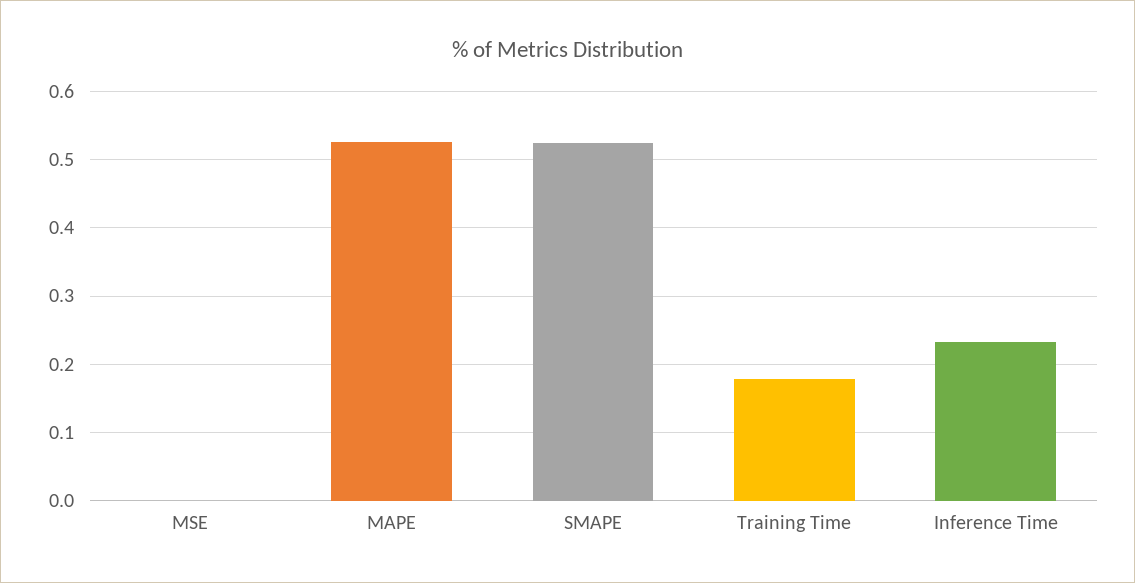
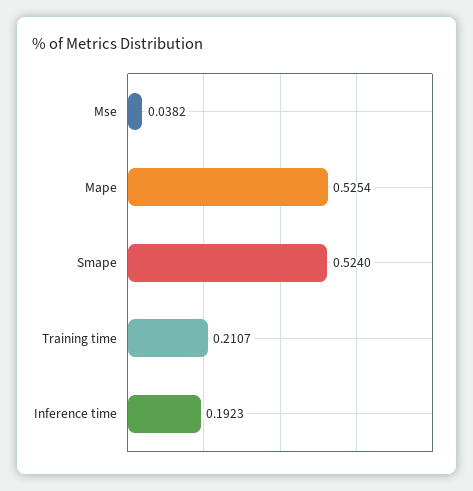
MSE: 0 -> 0.0382
Training Time: 0.18 -> 0.2107
Inference Time: 0.23 -> 0.1923

